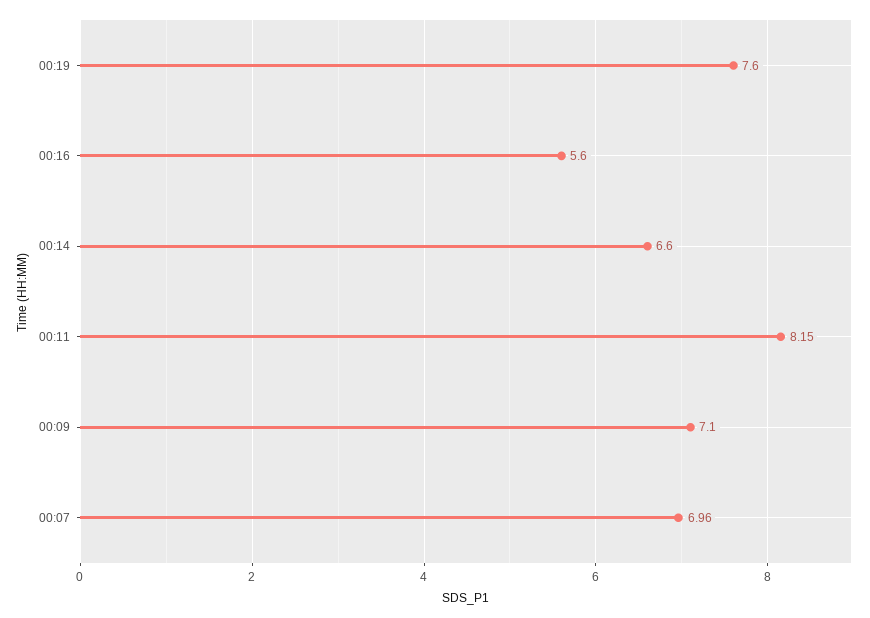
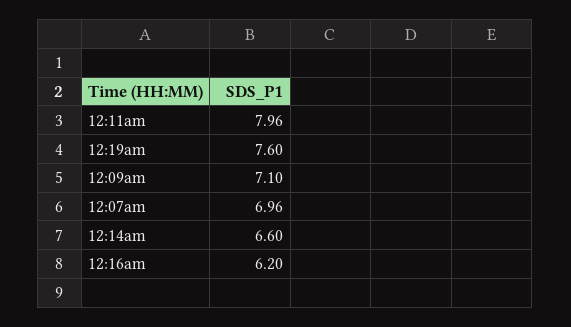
00:16: 5.6 -> 6.2
00:11: 8.15 -> 7.96

